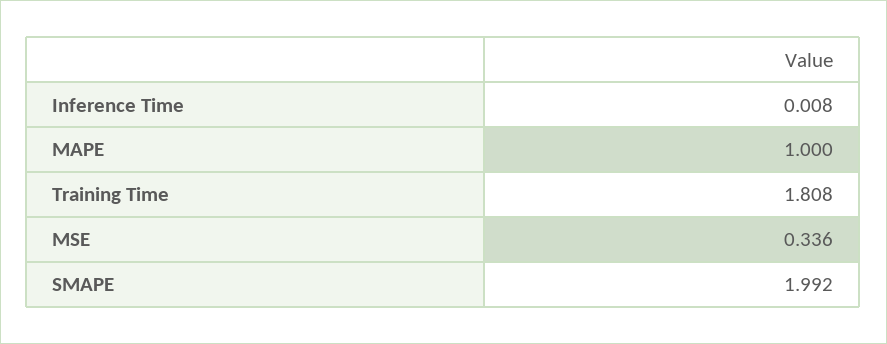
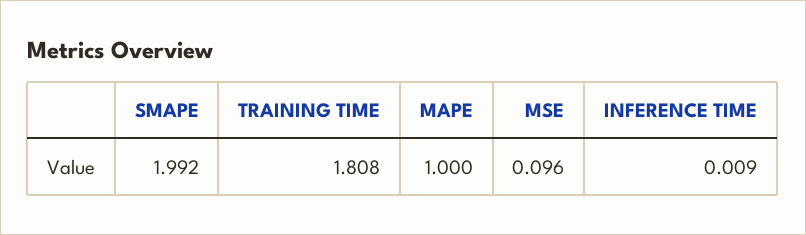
Inference Time: 0.008 -> 0.009
MSE: 0.336 -> 0.096

